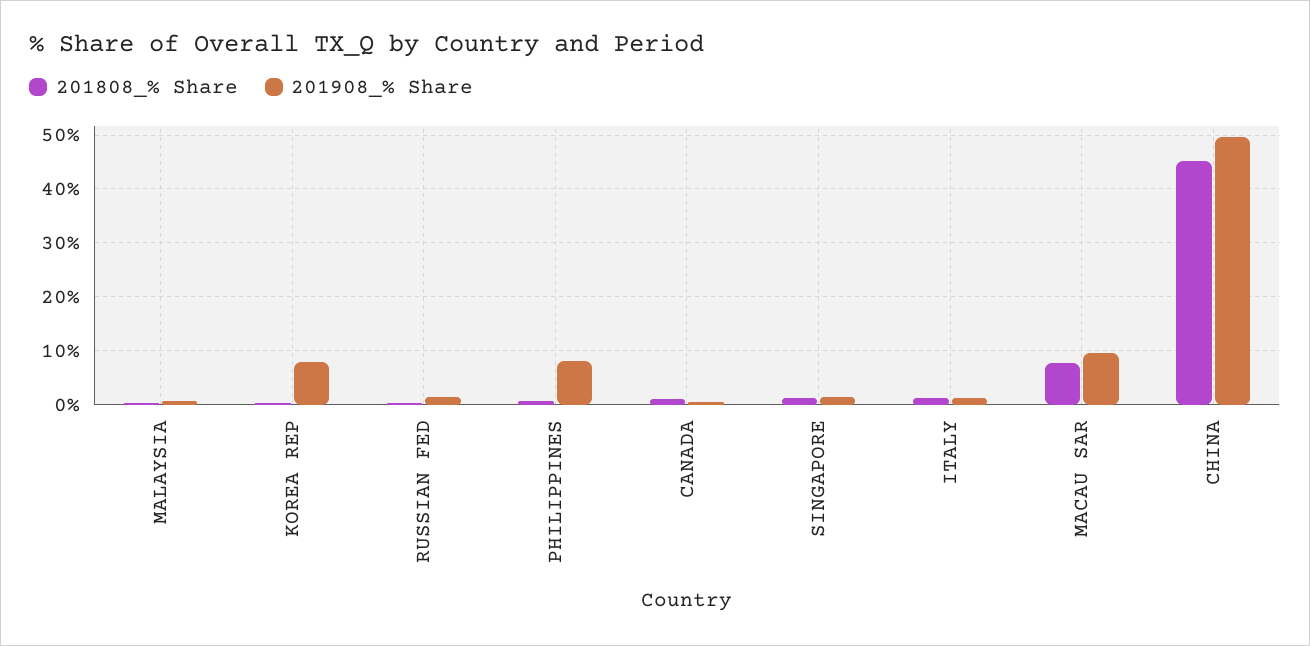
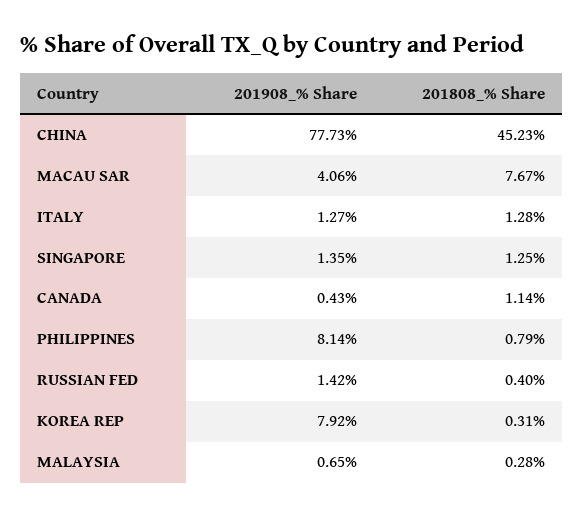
201908_% Share, MACAU SAR: 10 -> 4.06
201908_% Share, CHINA: 50 -> 77.73

